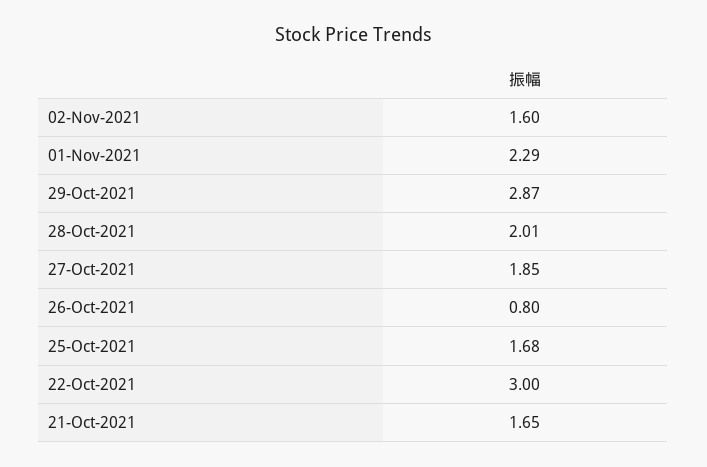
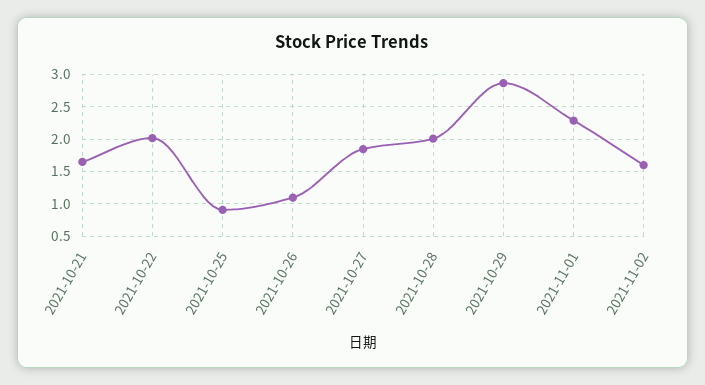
26-Oct-2021: 0.8 -> 1.1
25-Oct-2021: 1.68 -> 0.9
22-Oct-2021: 3 -> 2

